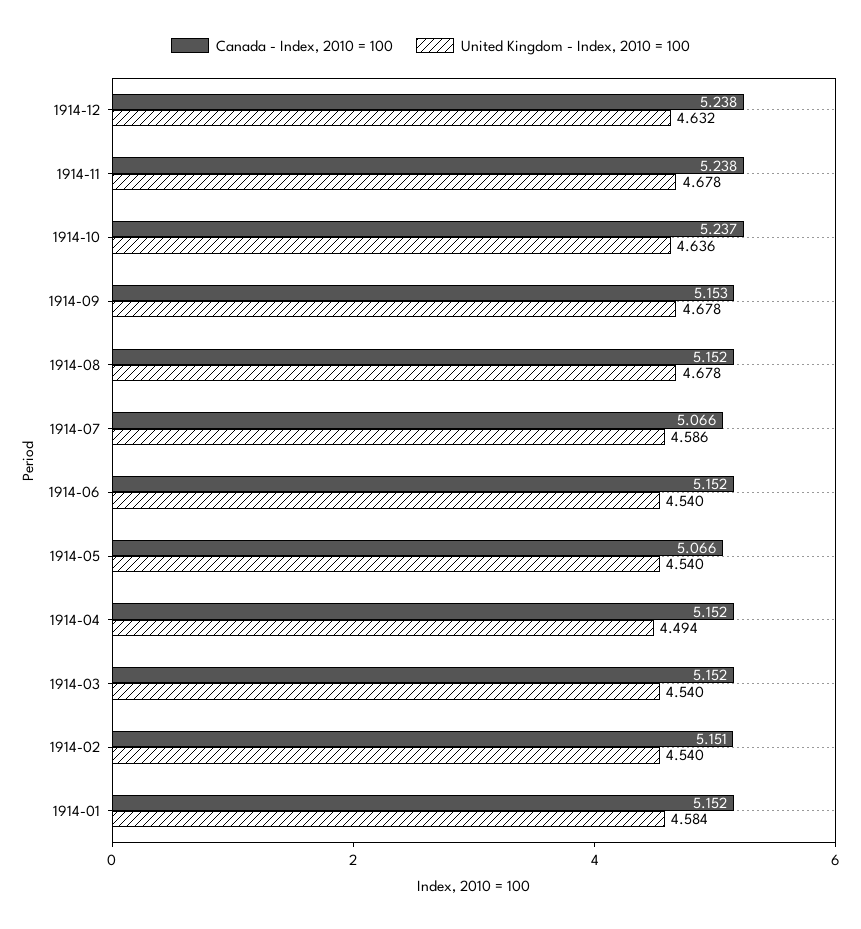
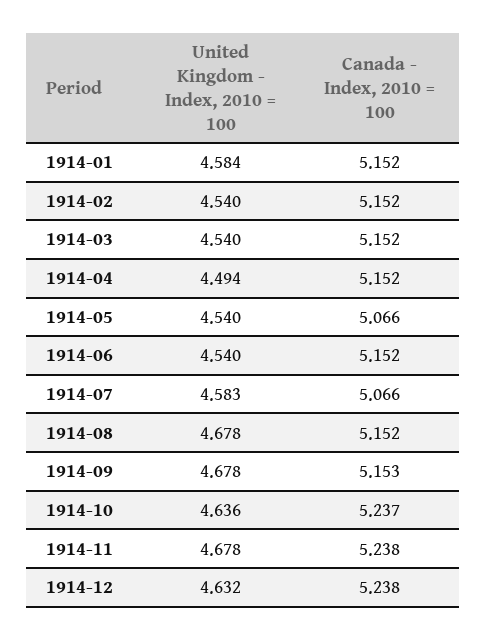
United Kingdom - Index, 2010 = 100, 1914-07: 4.586 -> 4.583
Canada - Index, 2010 = 100, 1914-02: 5.151 -> 5.152

